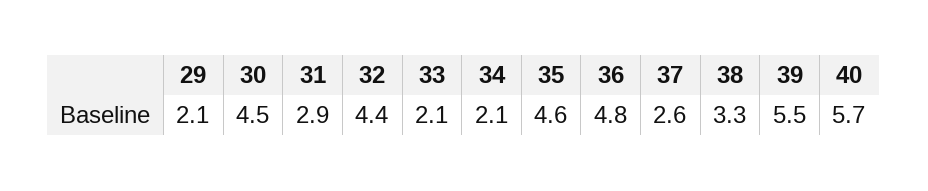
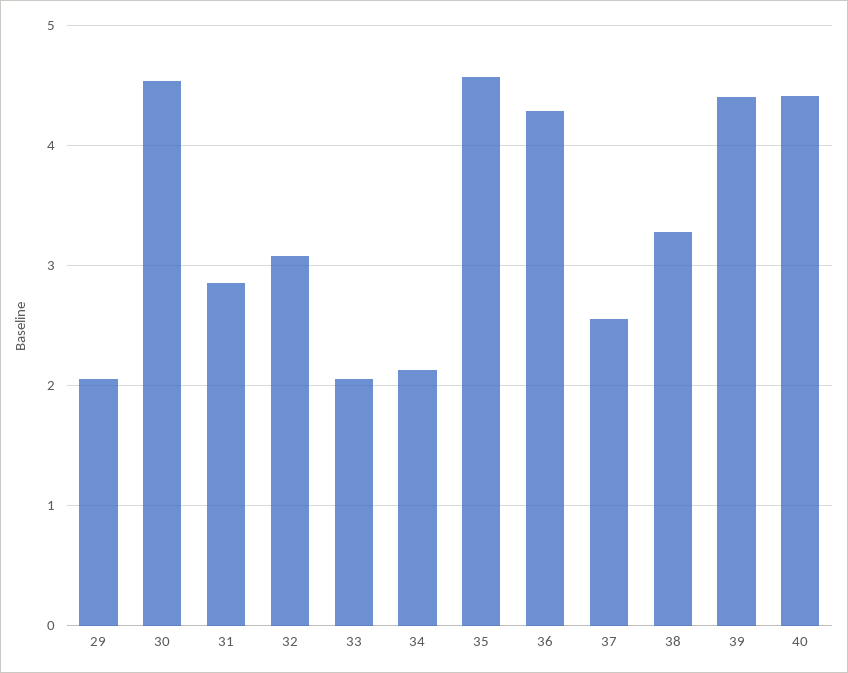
32: 4.4 -> 3.1
36: 4.8 -> 4.3
39: 5.5 -> 4.4
40: 5.7 -> 4.4

